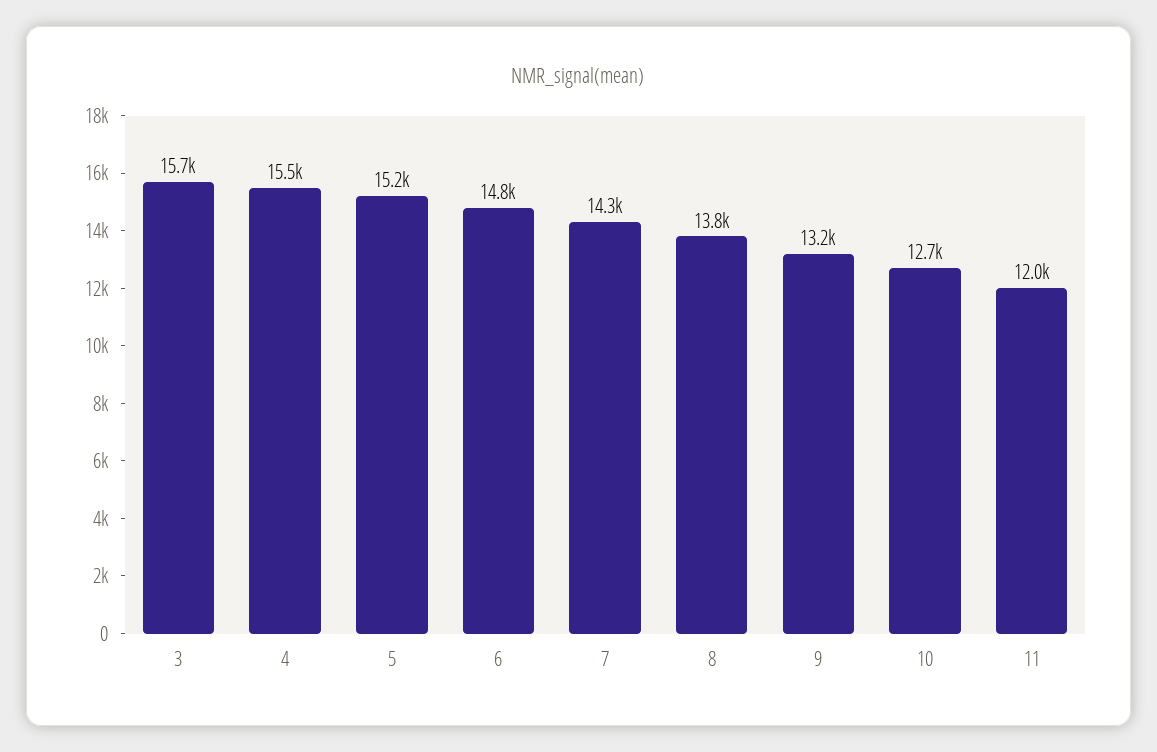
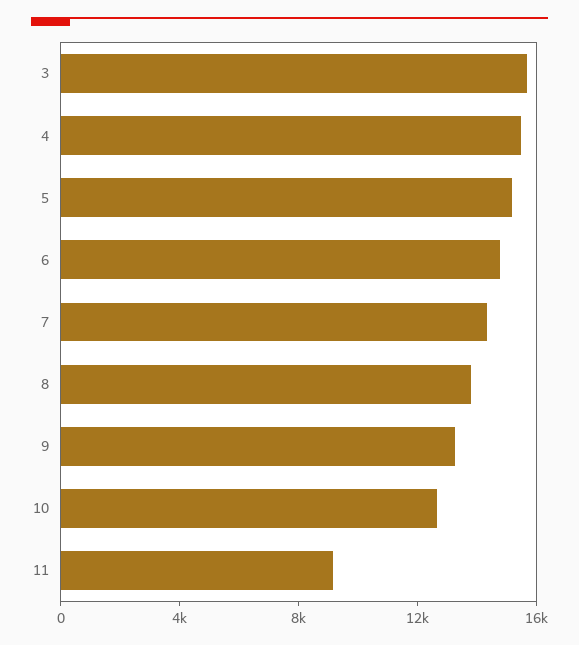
11: 12000 -> 9000

